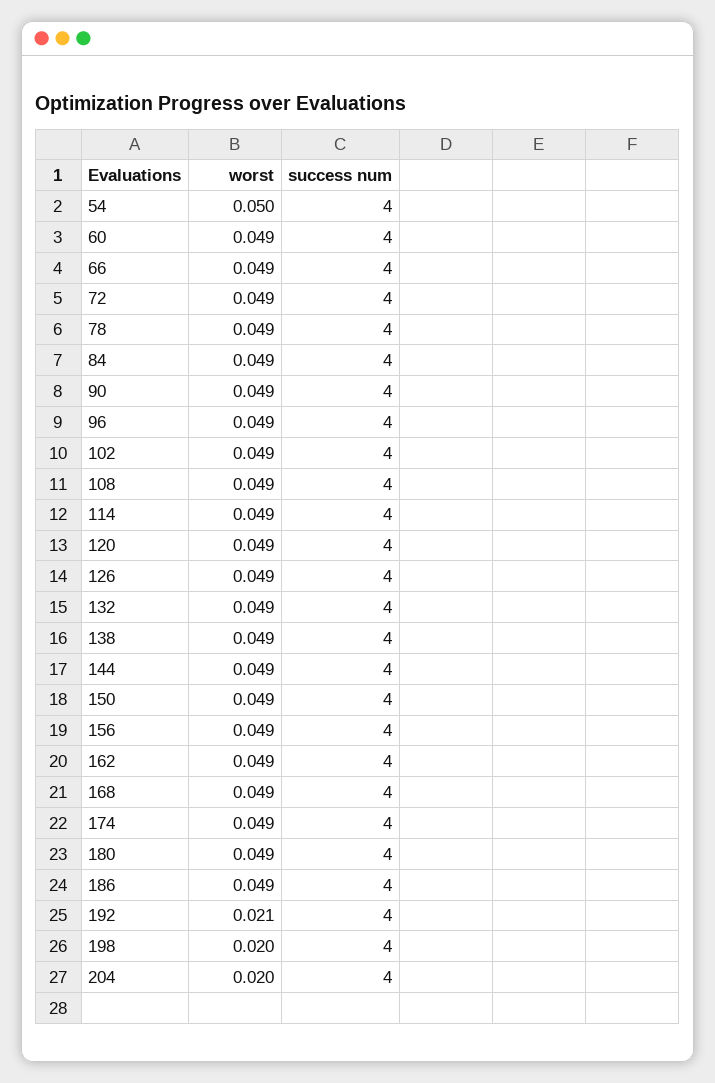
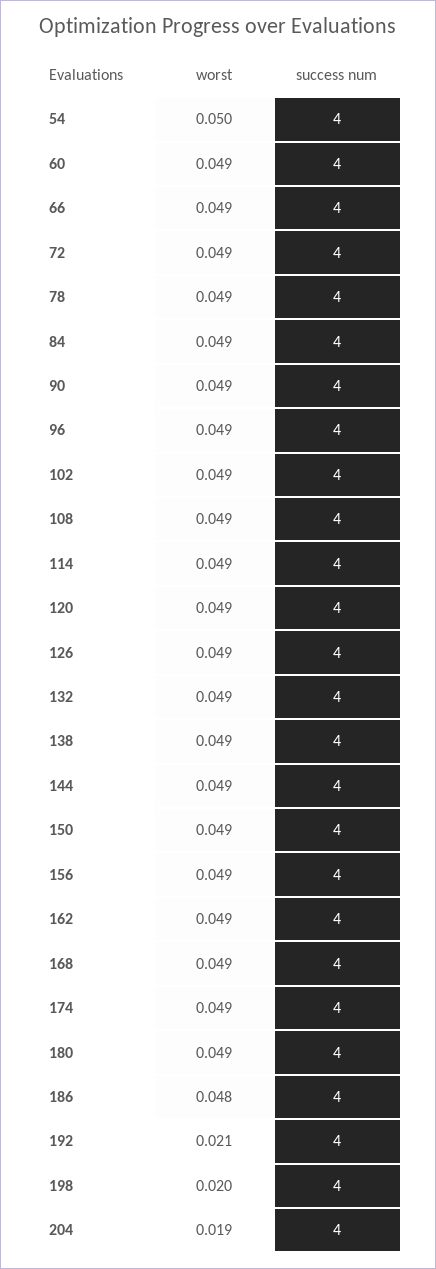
worst, 186: 0.049 -> 0.048
worst, 204: 0.02 -> 0.019

